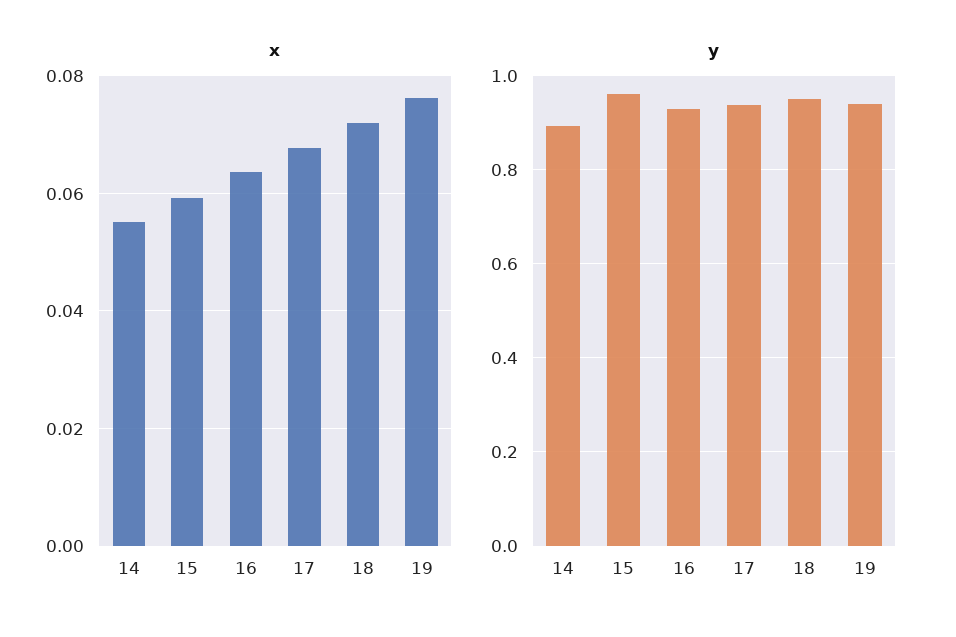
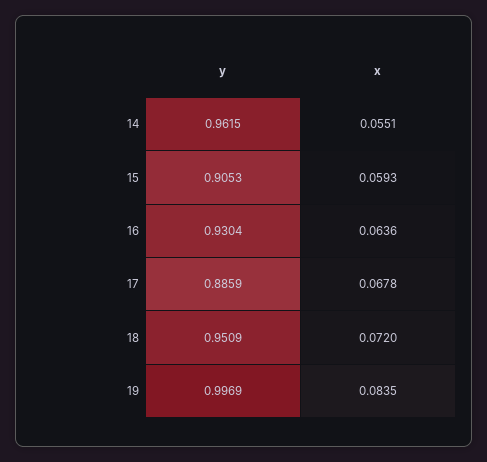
x, 19: 0.076 -> 0.0835
y, 14: 0.9 -> 0.9615
y, 15: 0.96 -> 0.9053
y, 17: 0.94 -> 0.8859
y, 19: 0.94 -> 0.9969

